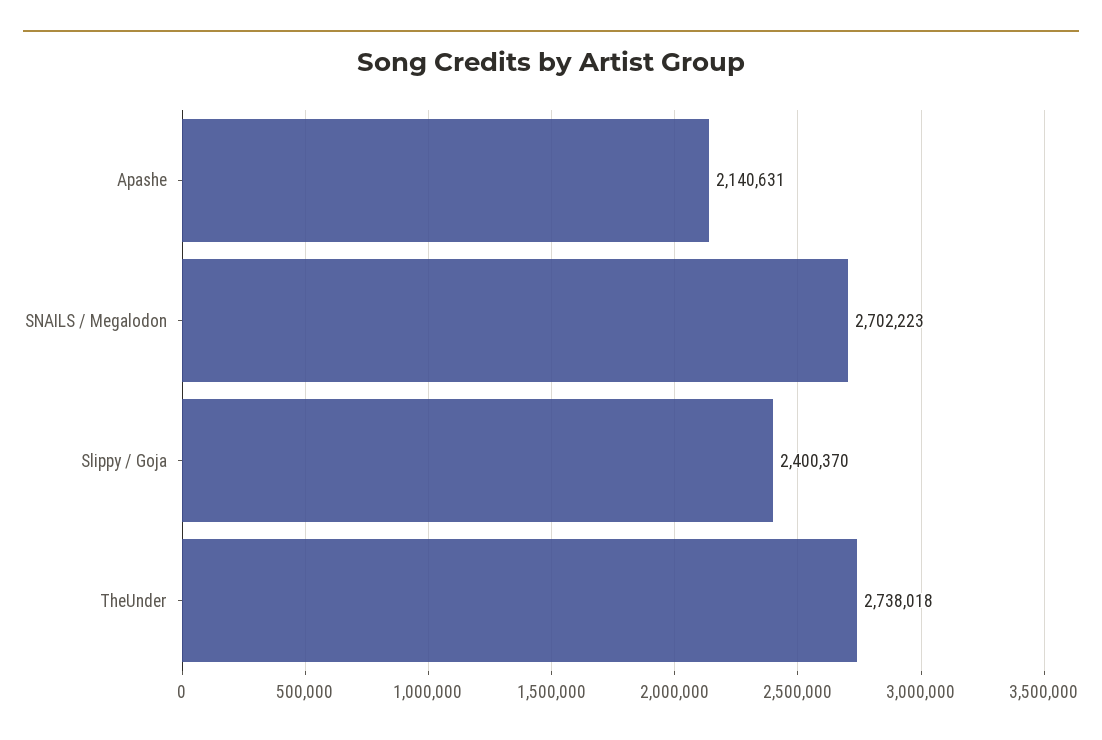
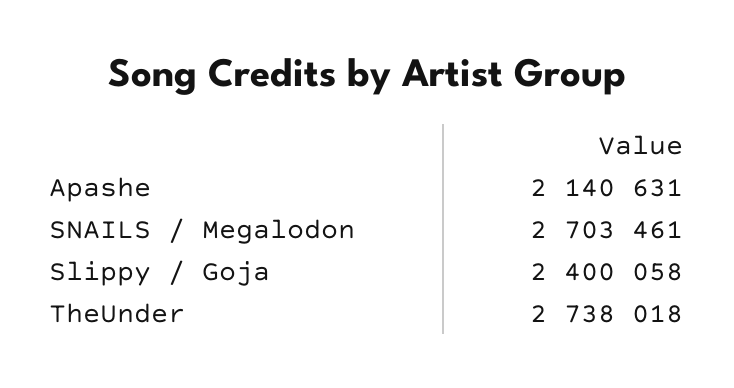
SNAILS / Megalodon: 2702223 -> 2703461
Slippy / Goja: 2400370 -> 2400058

